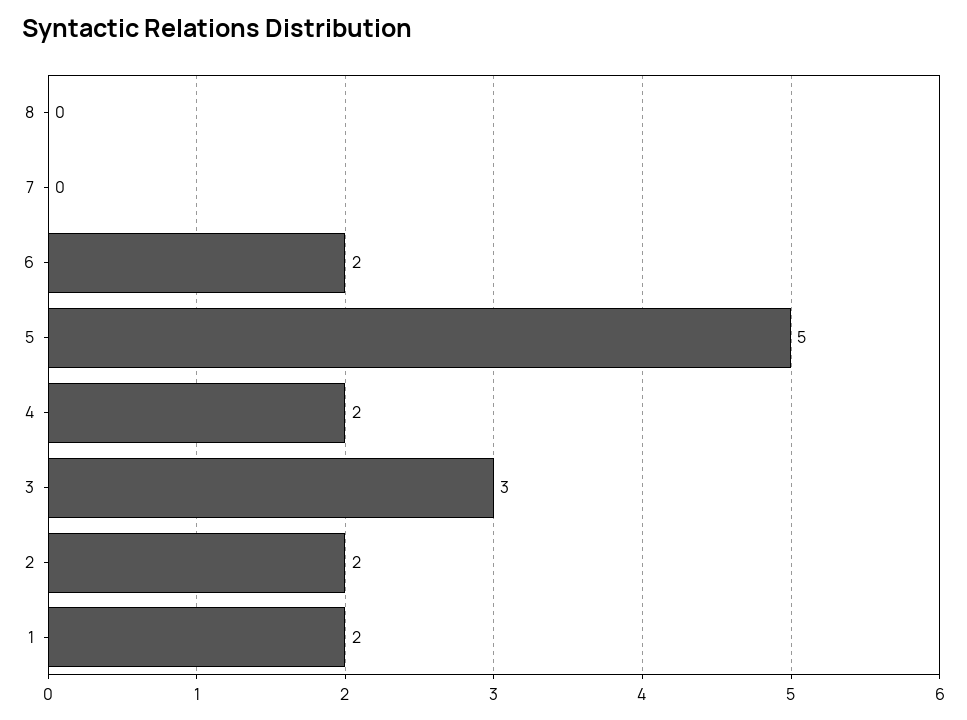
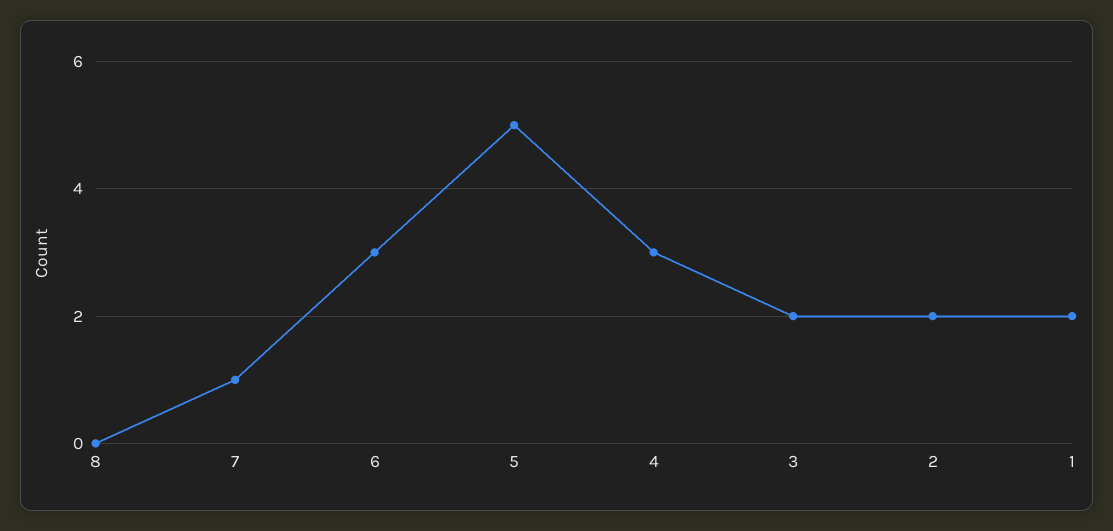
7: 0 -> 1
6: 2 -> 3
4: 2 -> 3
3: 3 -> 2

